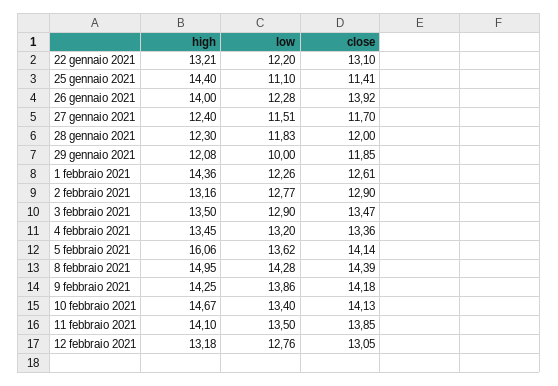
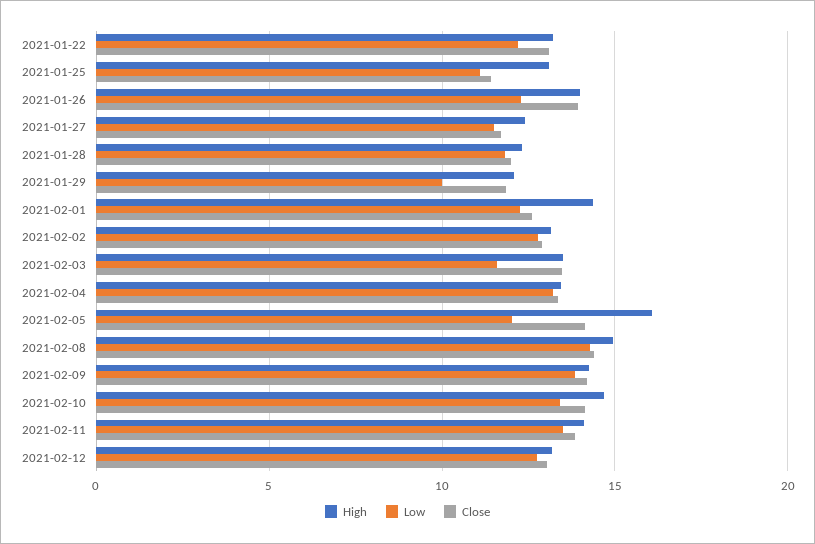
high, 25 gennaio 2021: 14.4 -> 13
low, 3 febbraio 2021: 12.9 -> 11.5
low, 5 febbraio 2021: 13.62 -> 12

